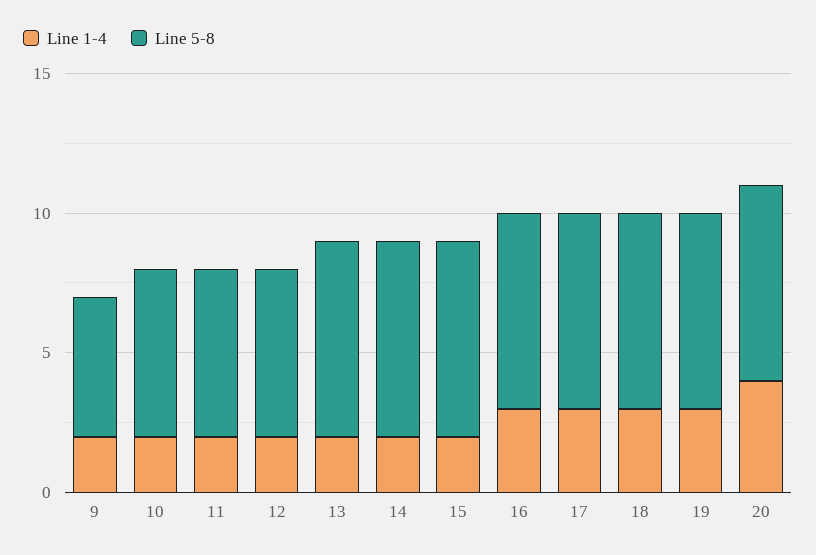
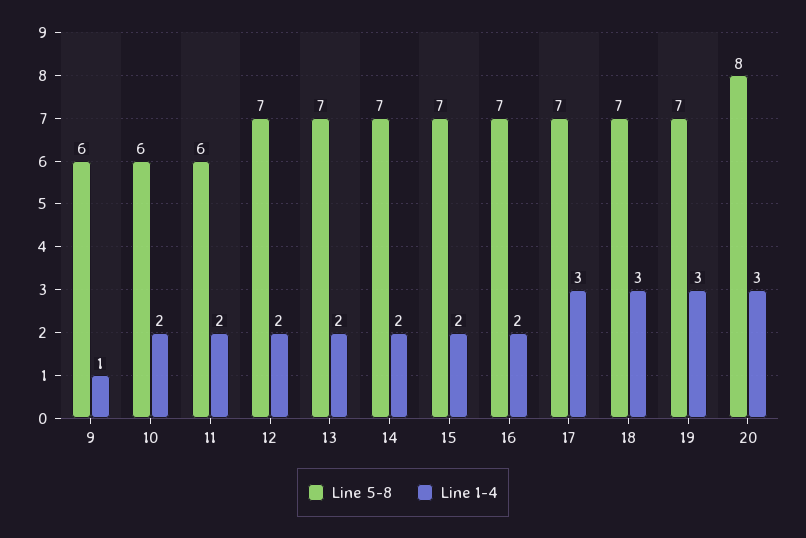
Line 1-4, 9: 2 -> 1
Line 5-8, 9: 5 -> 6
Line 5-8, 12: 6 -> 7
Line 1-4, 16: 3 -> 2
Line 1-4, 20: 4 -> 3
Line 5-8, 20: 7 -> 8

